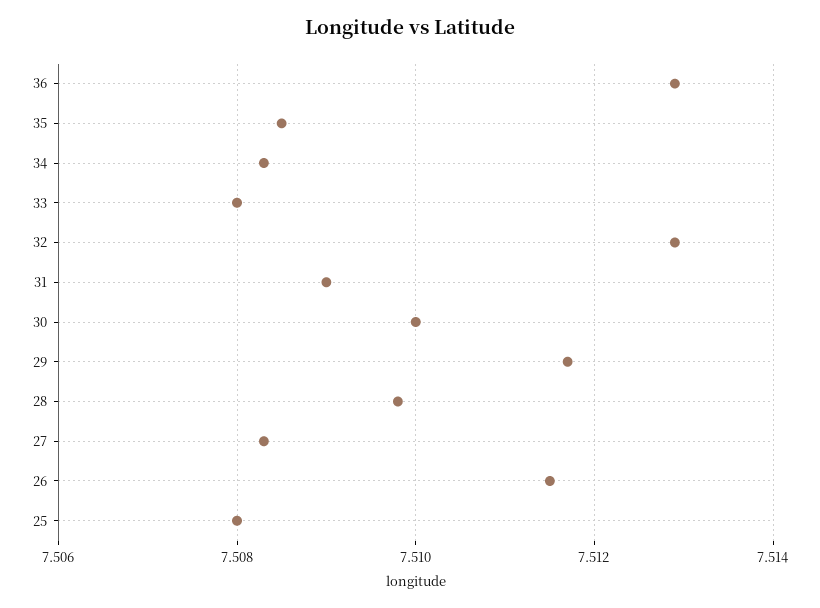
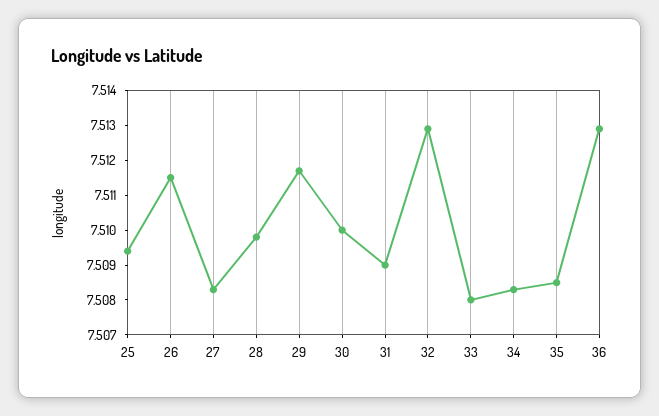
25: 7.508 -> 7.5095

